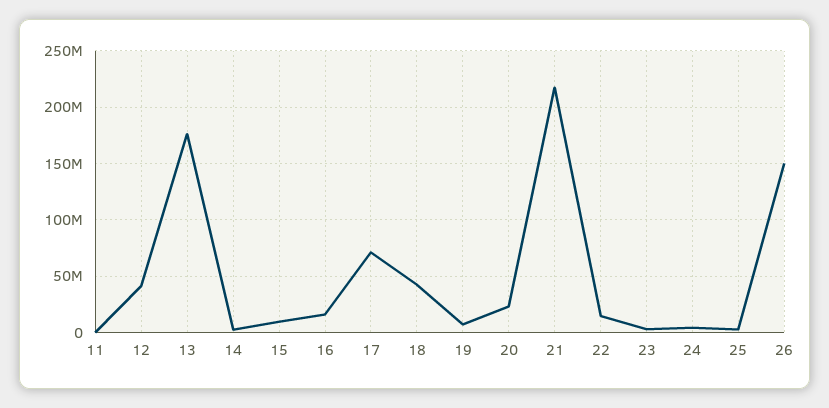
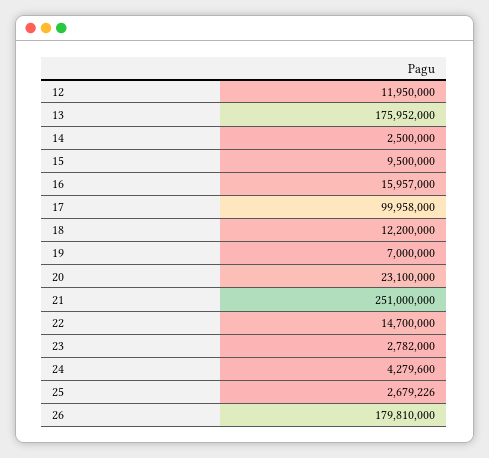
11: 0 -> none
12: 40000000 -> 11950000
17: 70000000 -> 99958000
18: 40000000 -> 12200000
21: 220000000 -> 251000000
26: 150000000 -> 179810000

